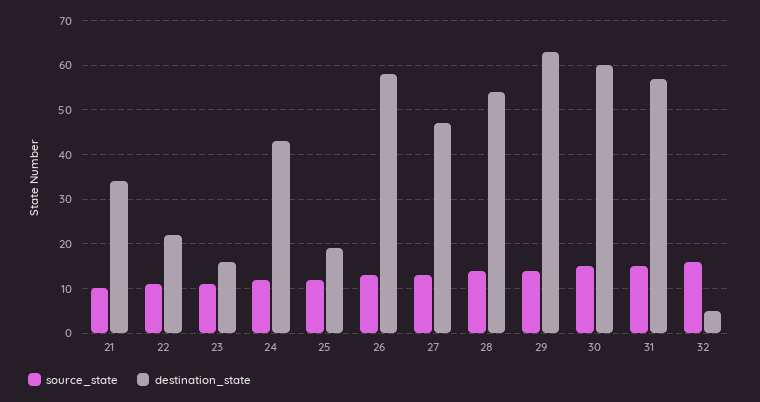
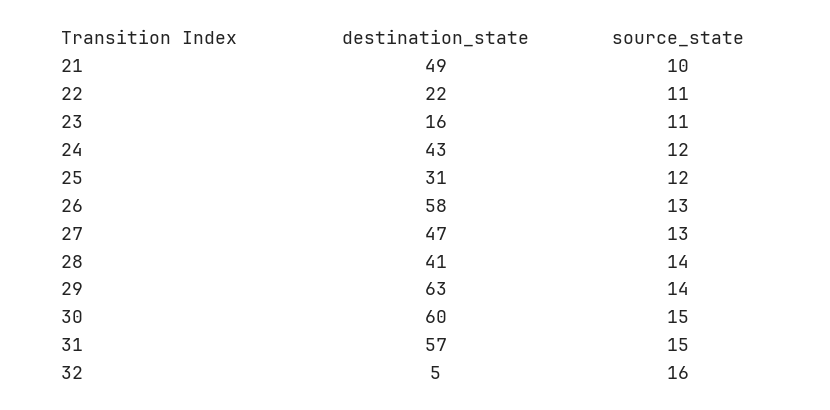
destination_state, 21: 35 -> 49
destination_state, 25: 20 -> 31
destination_state, 28: 55 -> 41

